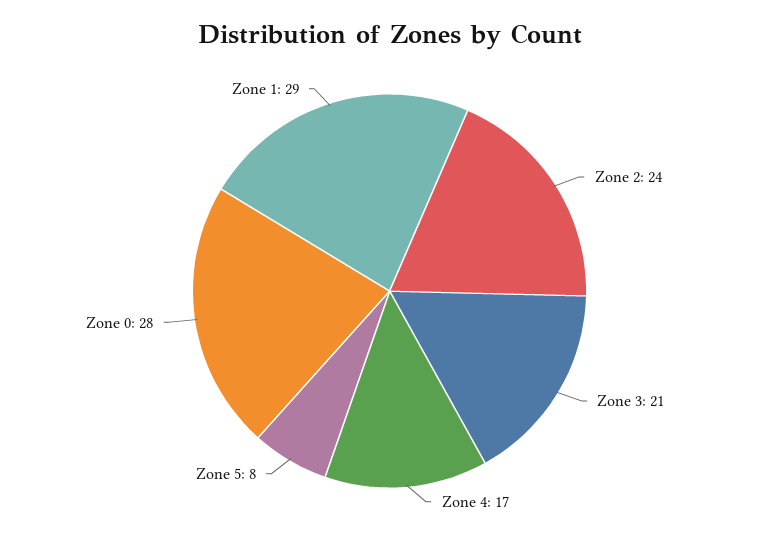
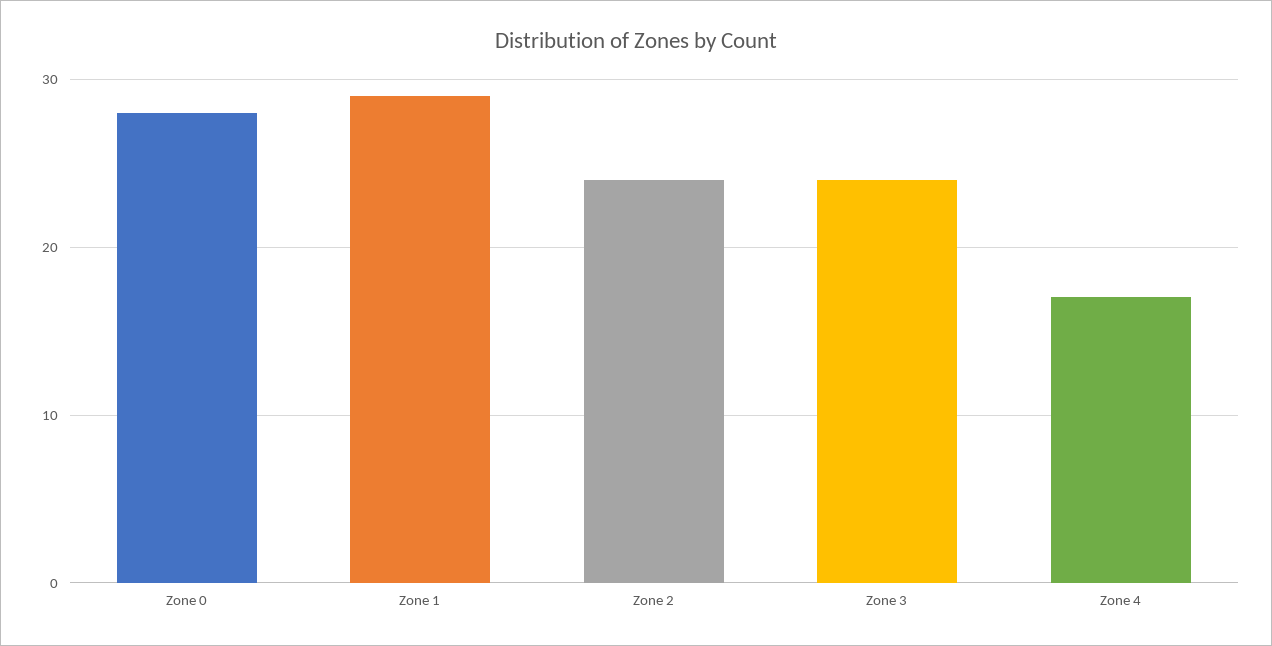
Zone 3: 21 -> 24
Zone 5: 8 -> none

